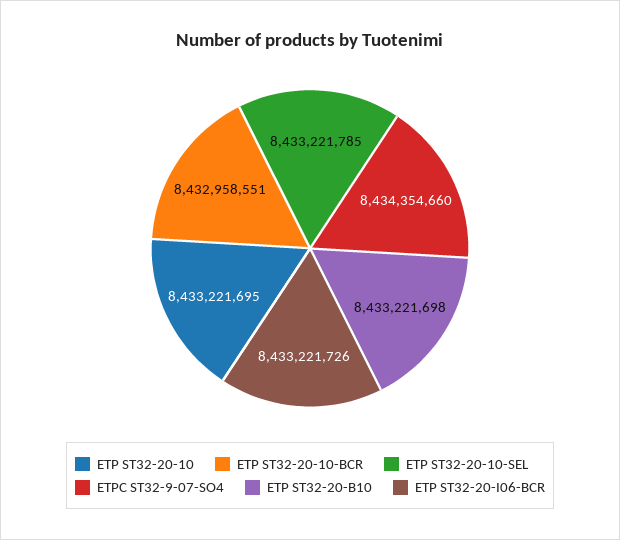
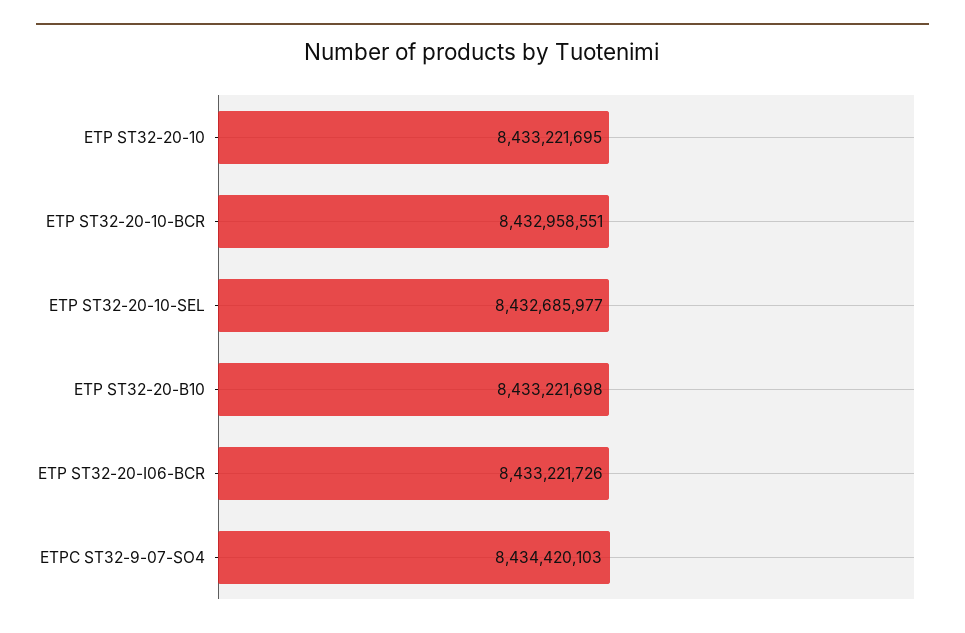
ETP ST32-20-10-SEL: 8433221785 -> 8432685977
ETPC ST32-9-07-SO4: 8434354660 -> 8434420103

